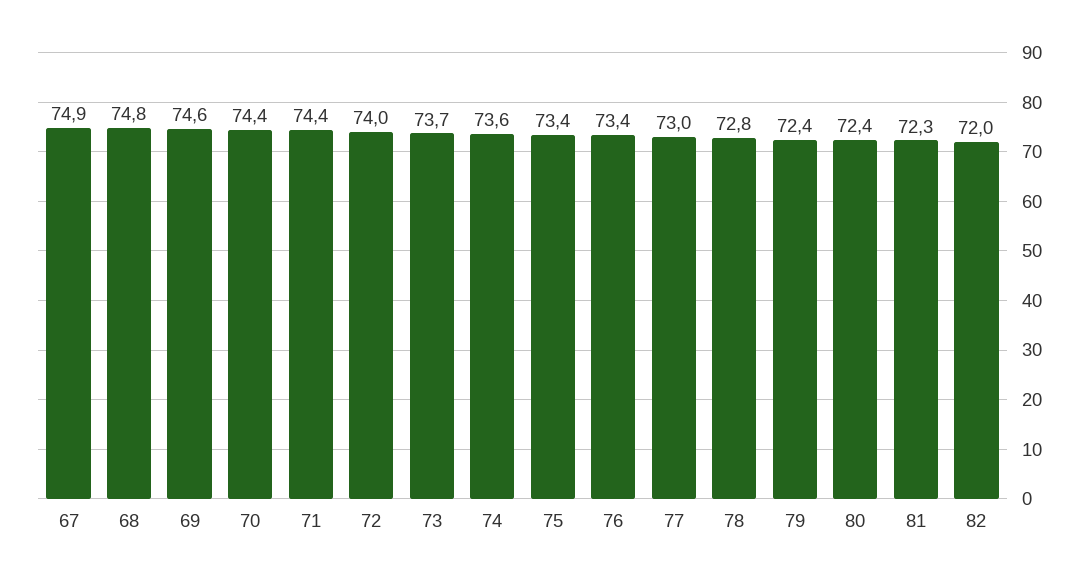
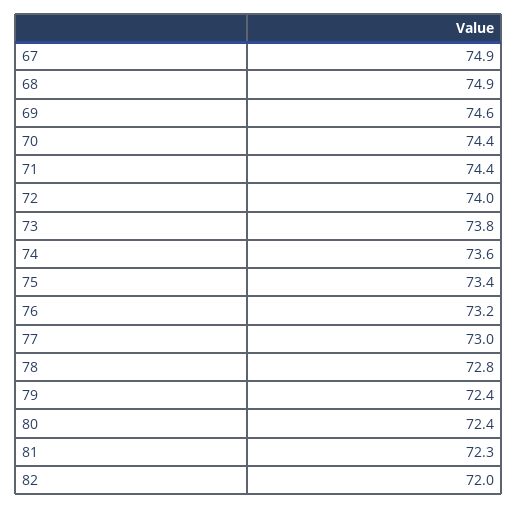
68: 74.8 -> 74.9
73: 73.7 -> 73.8
76: 73.4 -> 73.2

